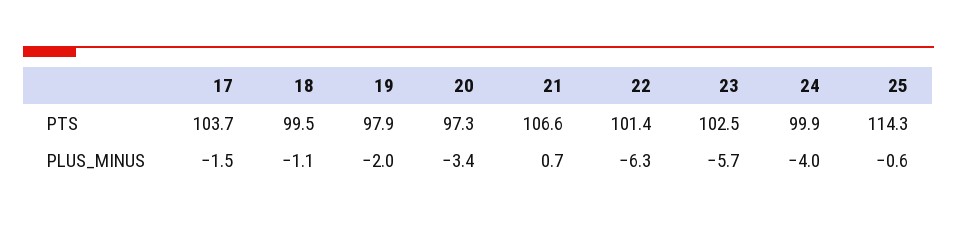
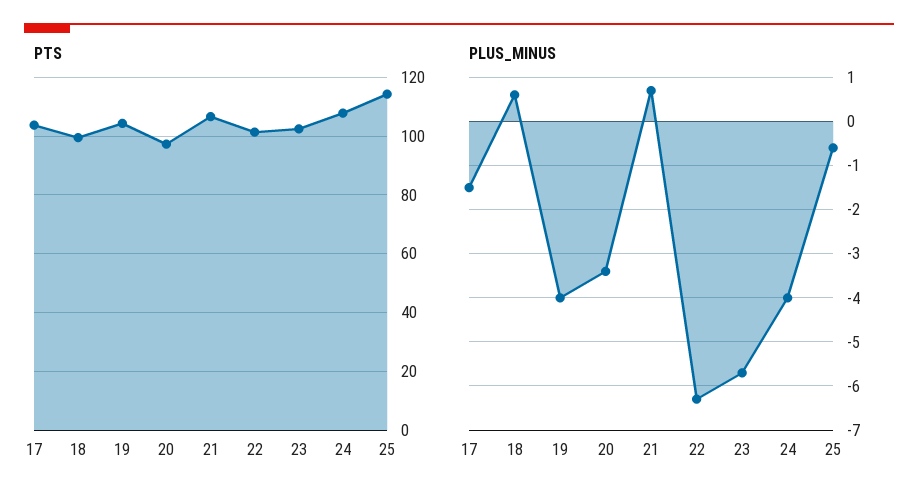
PTS, 19: 97.9 -> 105
PTS, 24: 99.9 -> 107.5
PLUS_MINUS, 18: -1.1 -> 0.5
PLUS_MINUS, 19: -2 -> -4

